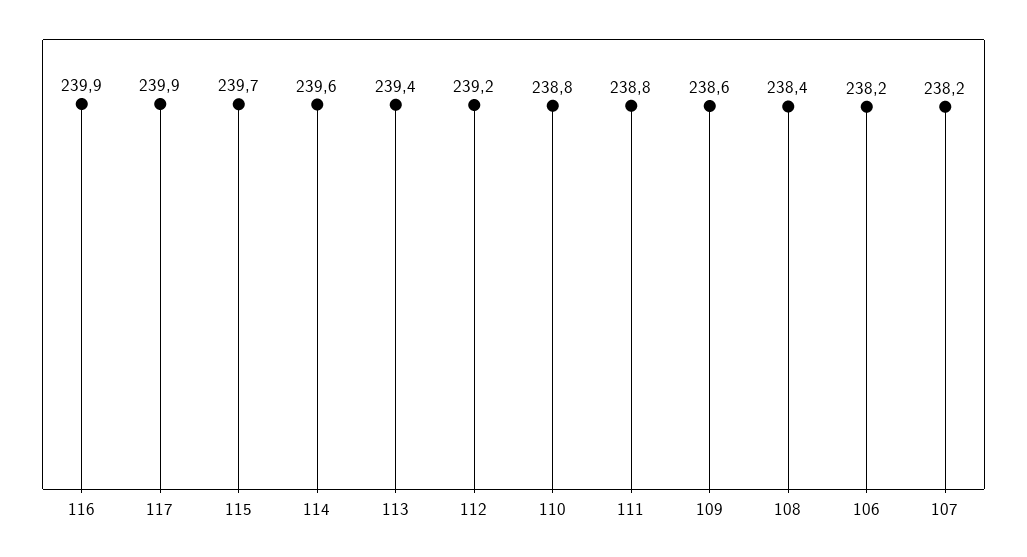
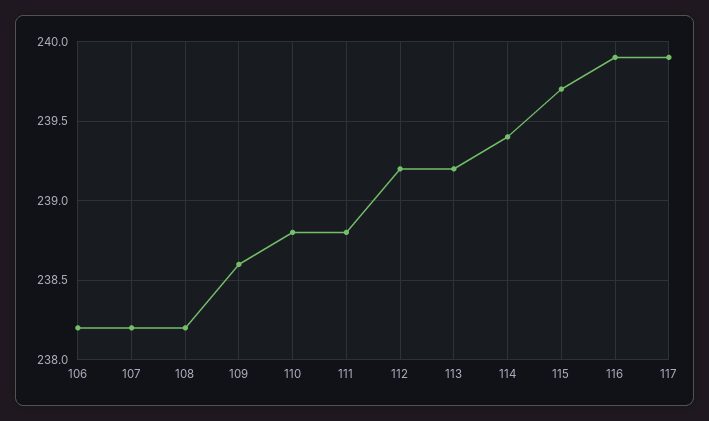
114: 239.6 -> 239.4
113: 239.4 -> 239.2
108: 238.4 -> 238.2

